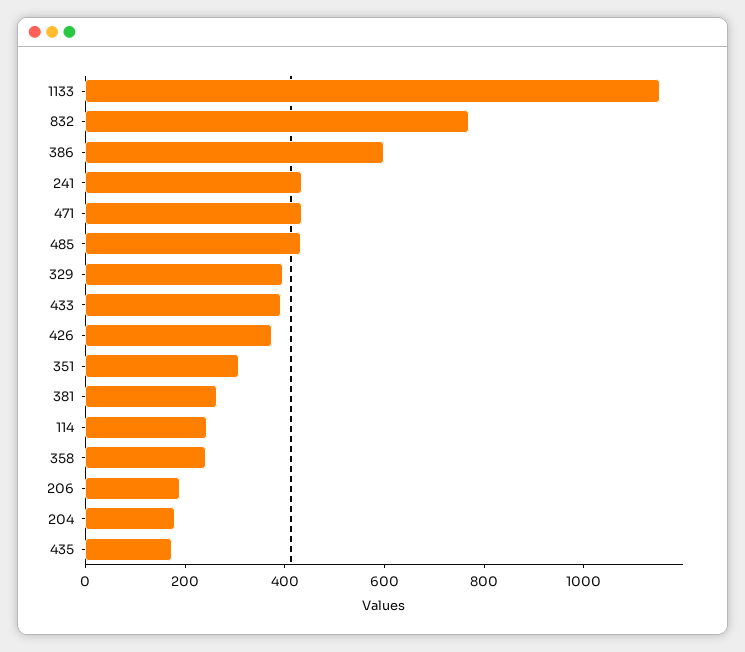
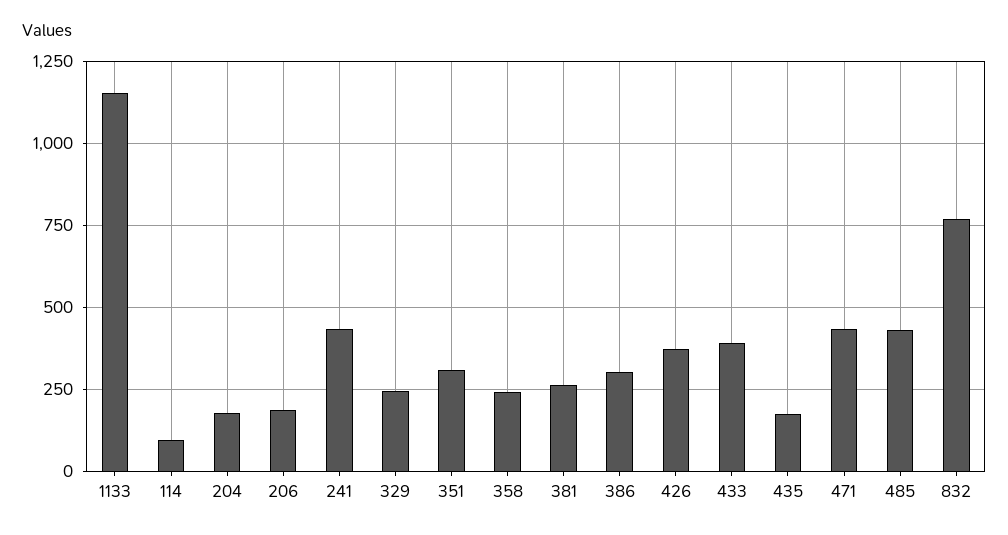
386: 600 -> 300
329: 400 -> 250
114: 250 -> 100

